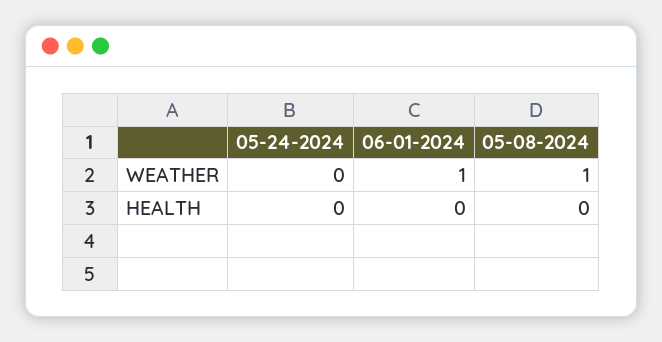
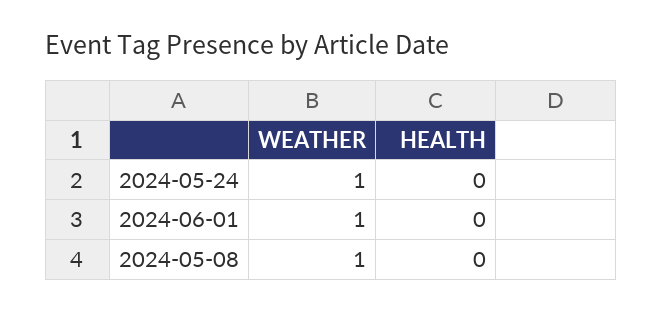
05-24-2024, WEATHER: 0 -> 1

